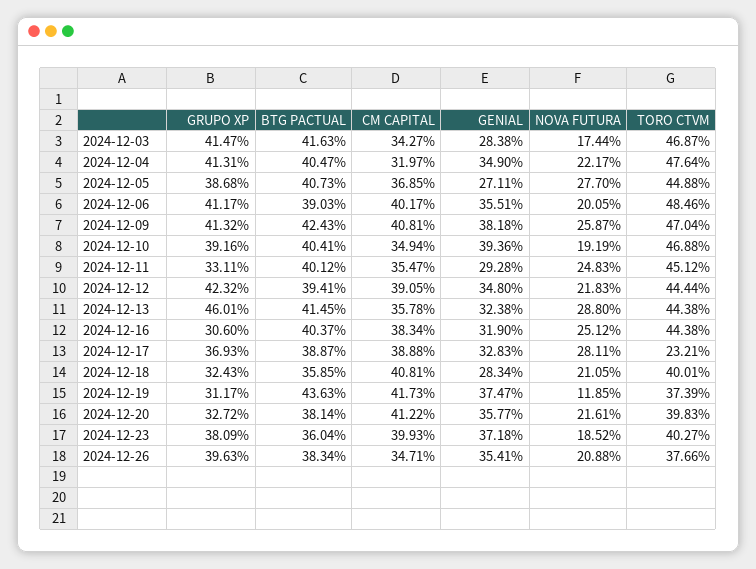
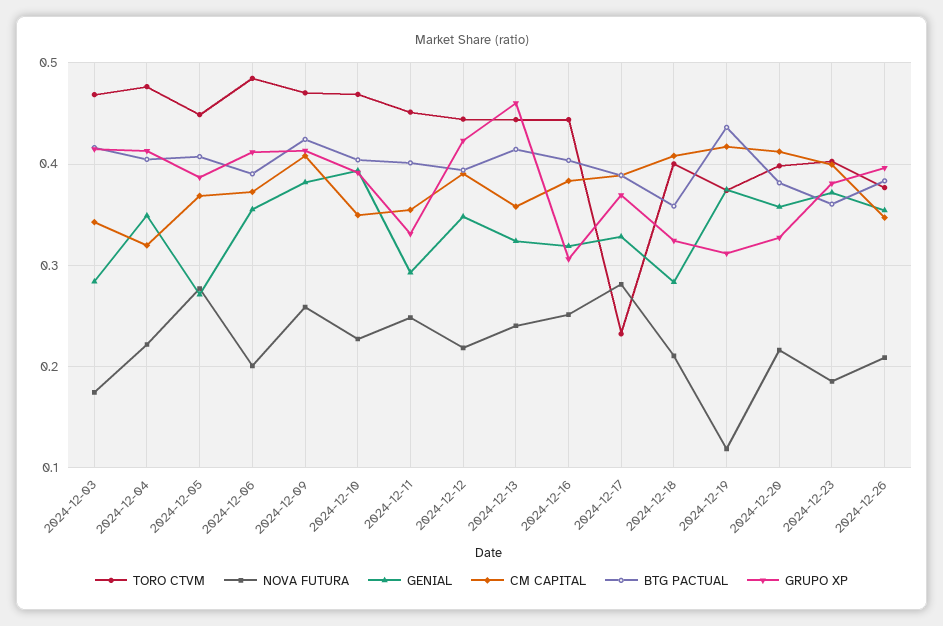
CM CAPITAL, 2024-12-06: 0.4017 -> 0.37
NOVA FUTURA, 2024-12-10: 0.1919 -> 0.23
NOVA FUTURA, 2024-12-13: 0.288 -> 0.24

